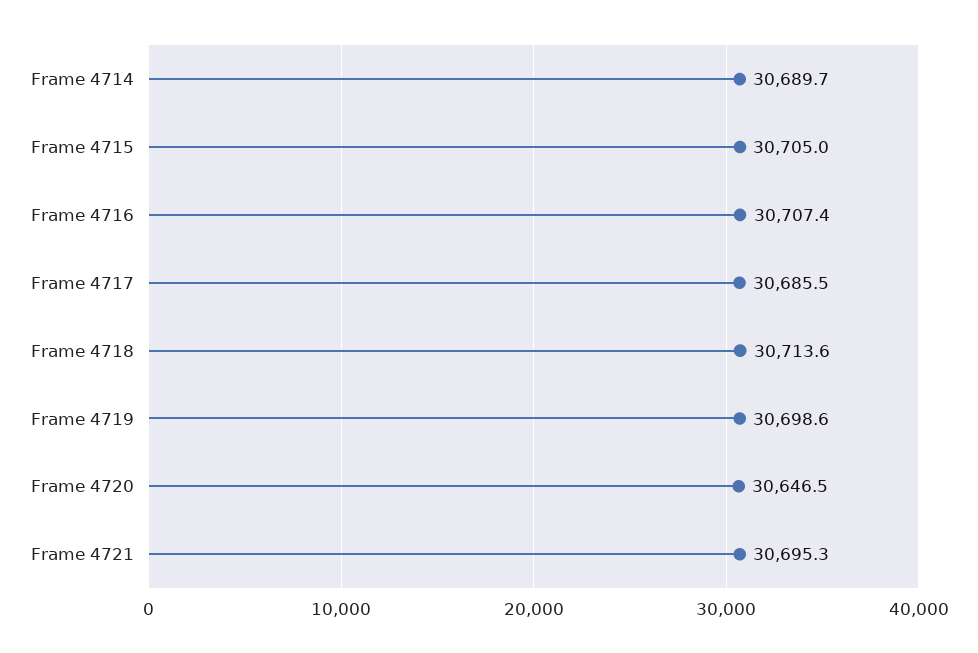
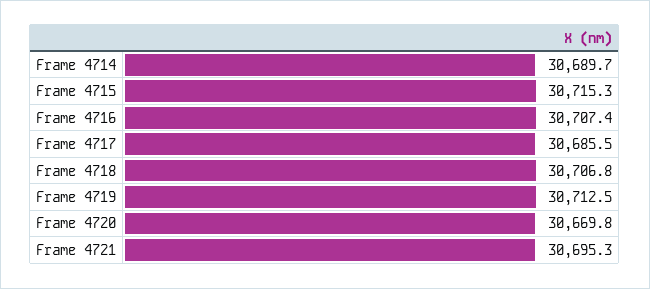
Frame 4715: 30705 -> 30715.3
Frame 4718: 30713.6 -> 30706.8
Frame 4719: 30698.6 -> 30712.5
Frame 4720: 30646.5 -> 30669.8

